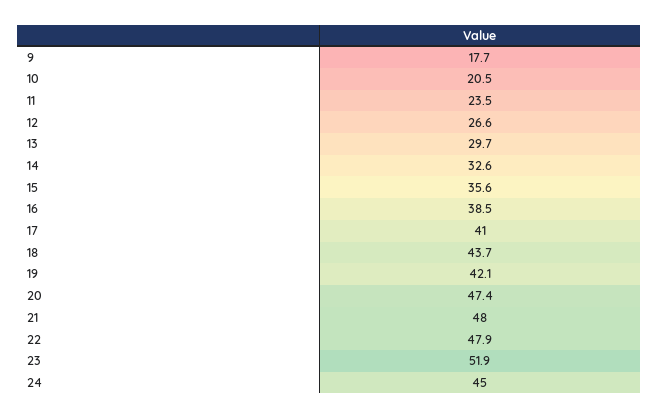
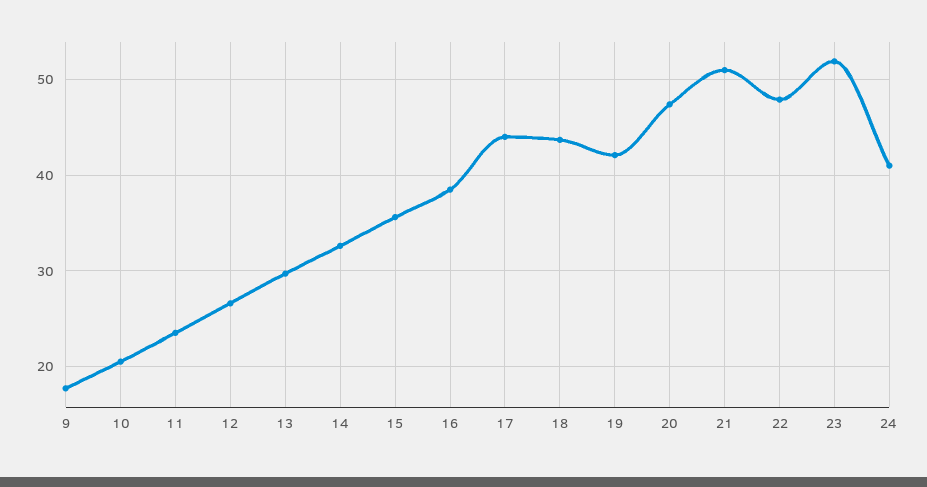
17: 41 -> 44
21: 48 -> 51
24: 45 -> 41

